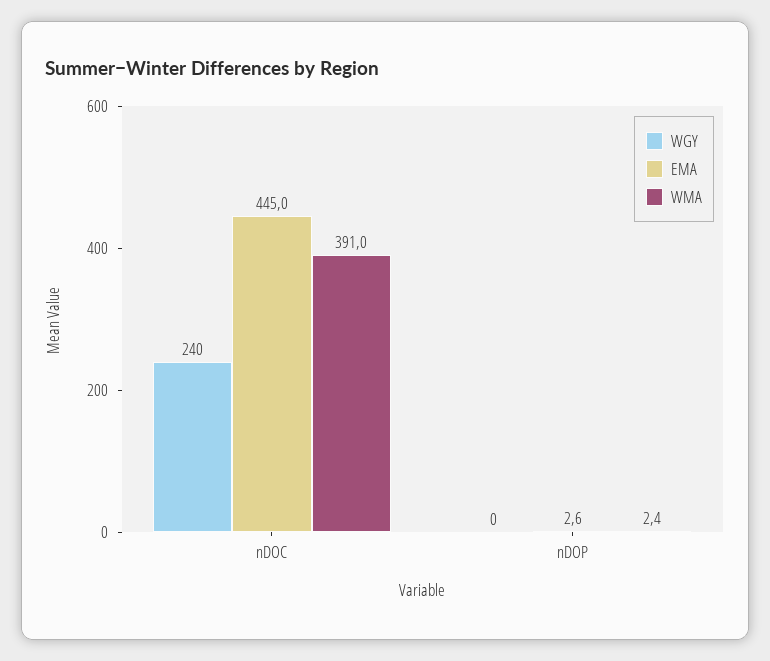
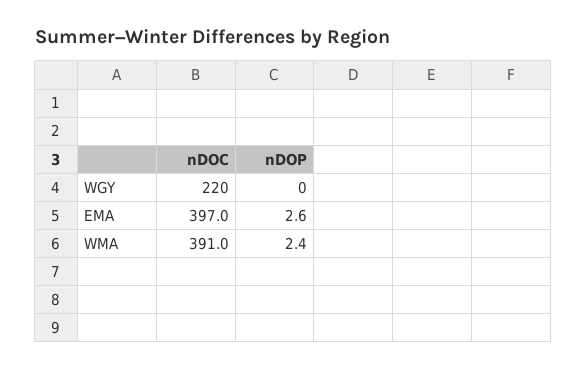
WGY, nDOC: 240 -> 220
EMA, nDOC: 445 -> 397

